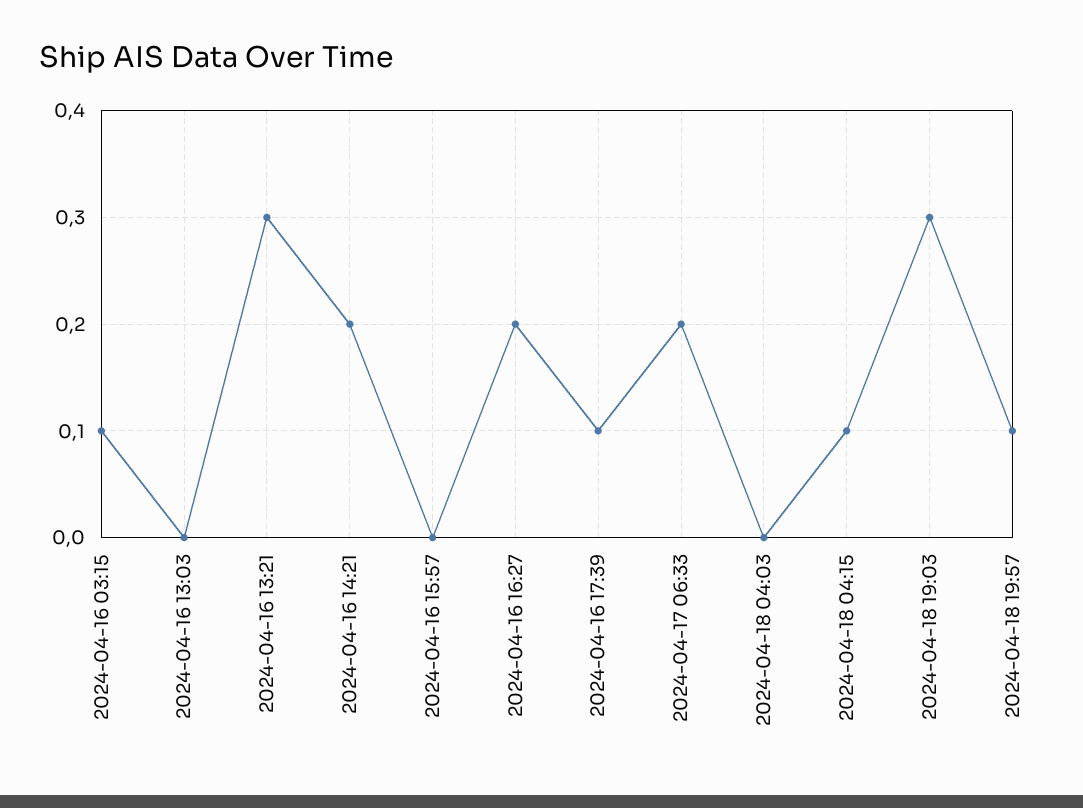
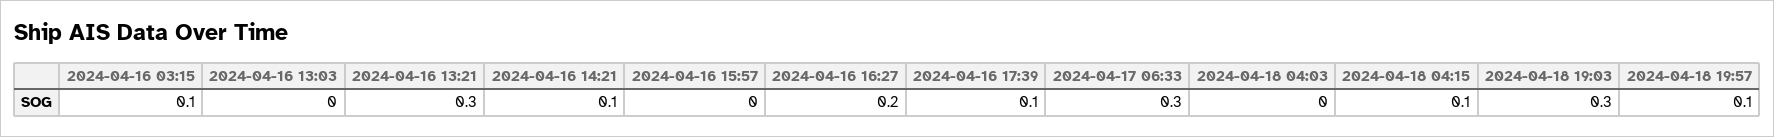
2024-04-16 14:21: 0.2 -> 0.1
2024-04-17 06:33: 0.2 -> 0.3

